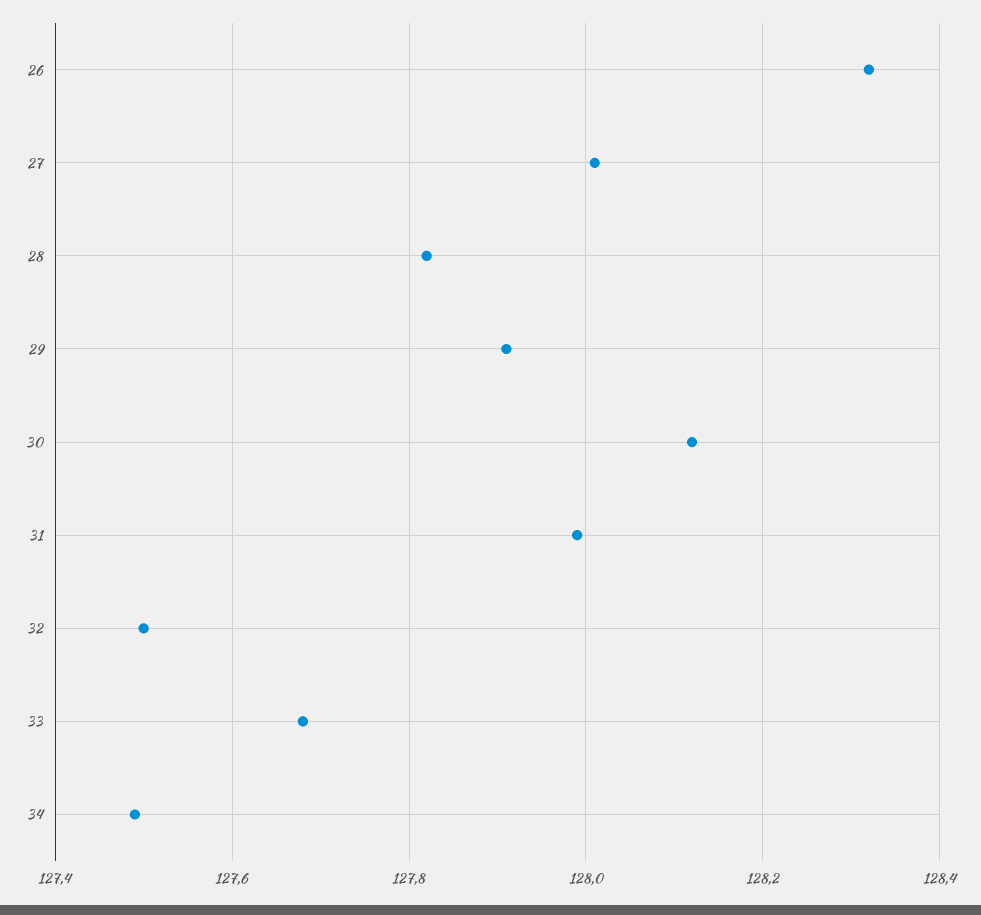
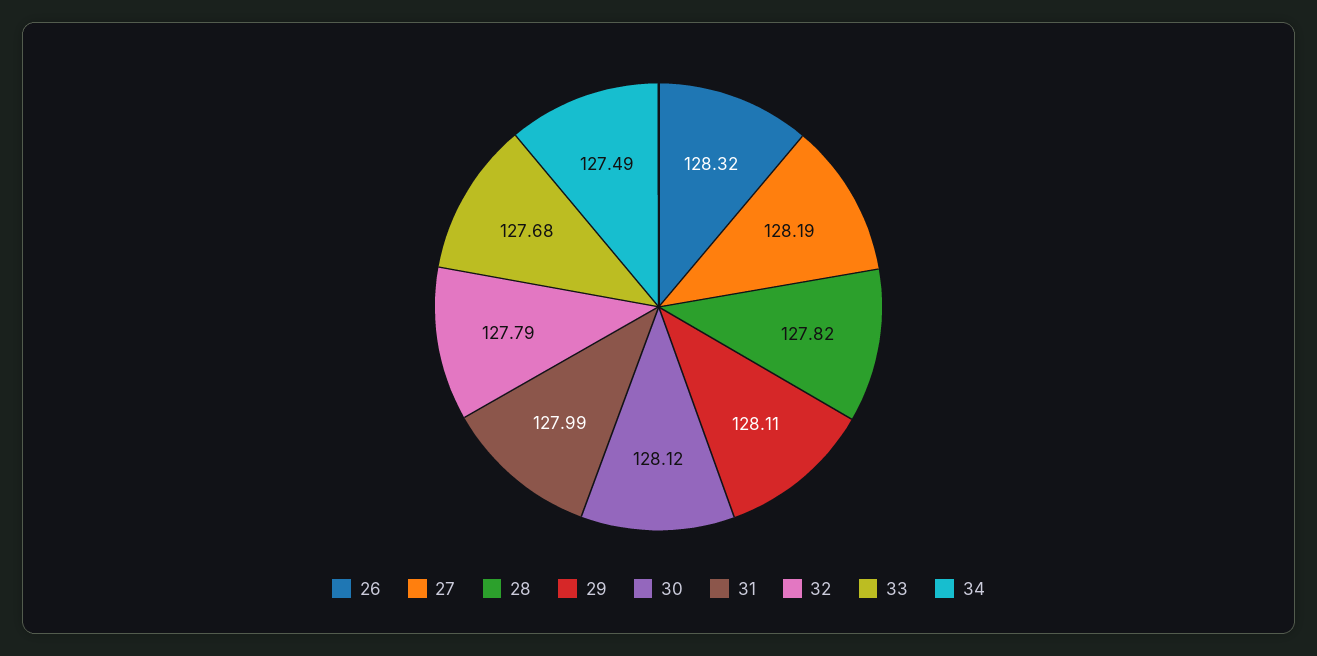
27: 128 -> 128.19
29: 127.9 -> 128.11
32: 127.5 -> 127.79

